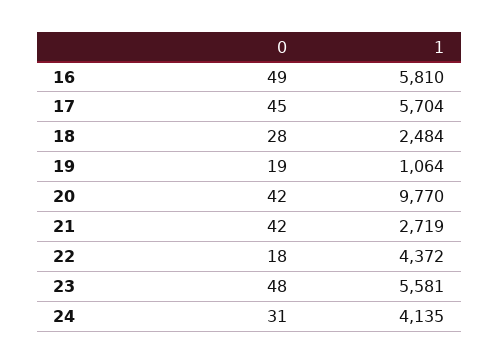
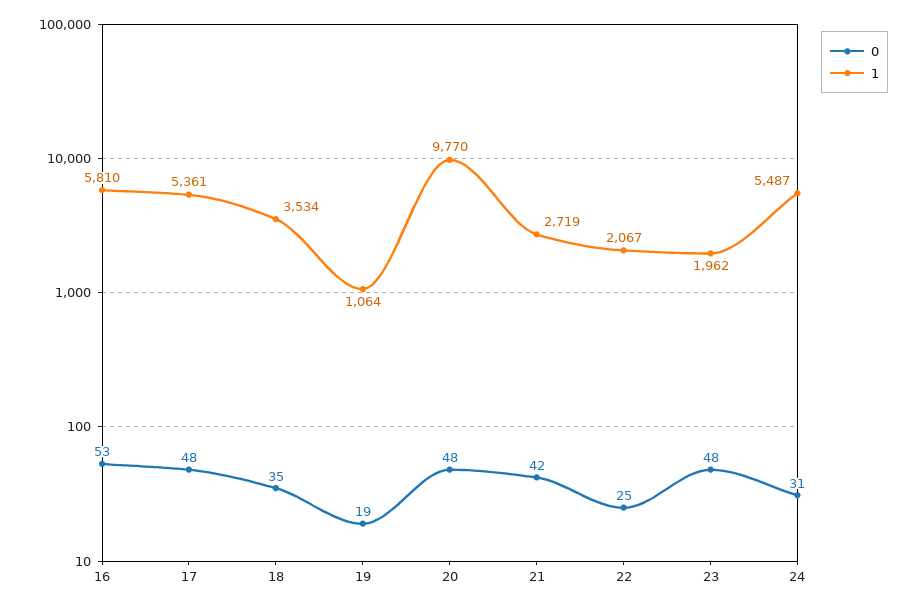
0, 16: 49 -> 53
0, 17: 45 -> 48
1, 17: 5704 -> 5361
0, 18: 28 -> 35
1, 18: 2484 -> 3534
0, 20: 42 -> 48
0, 22: 18 -> 25
1, 22: 4372 -> 2067
1, 23: 5581 -> 1962
1, 24: 4135 -> 5487

